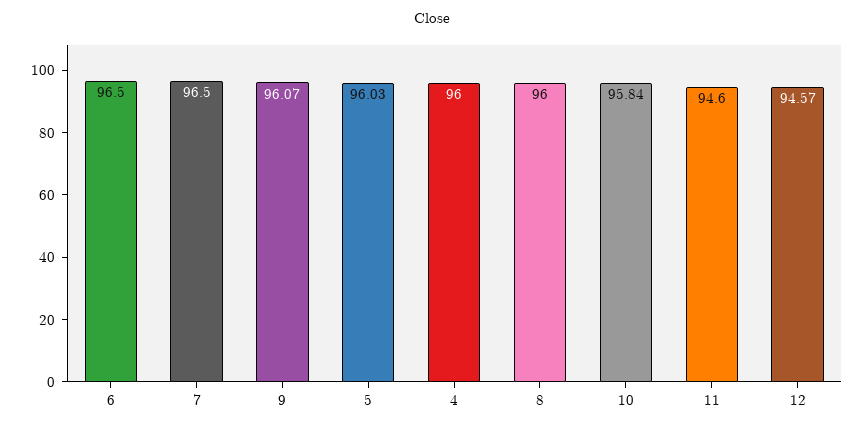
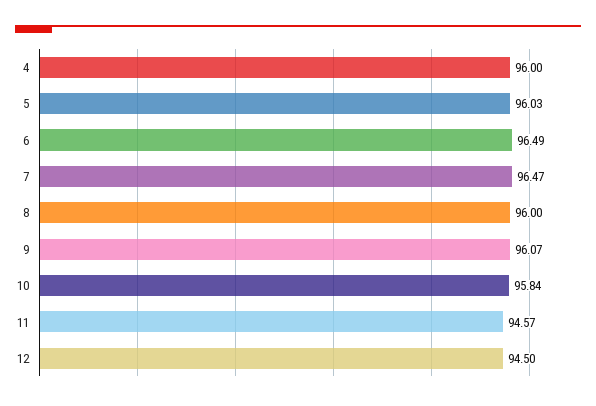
6: 96.5 -> 96.49
7: 96.5 -> 96.47
11: 94.6 -> 94.57
12: 94.57 -> 94.5

